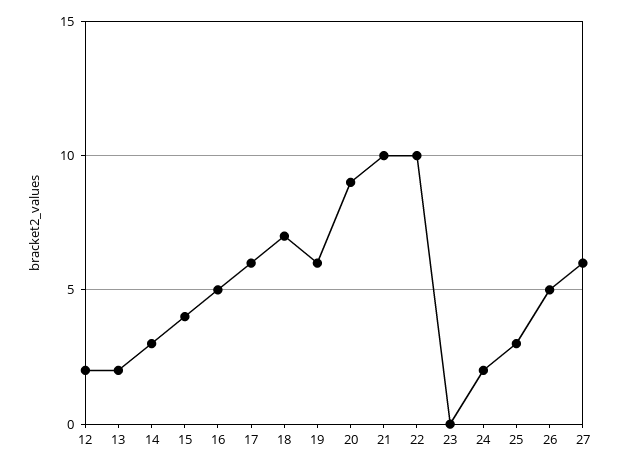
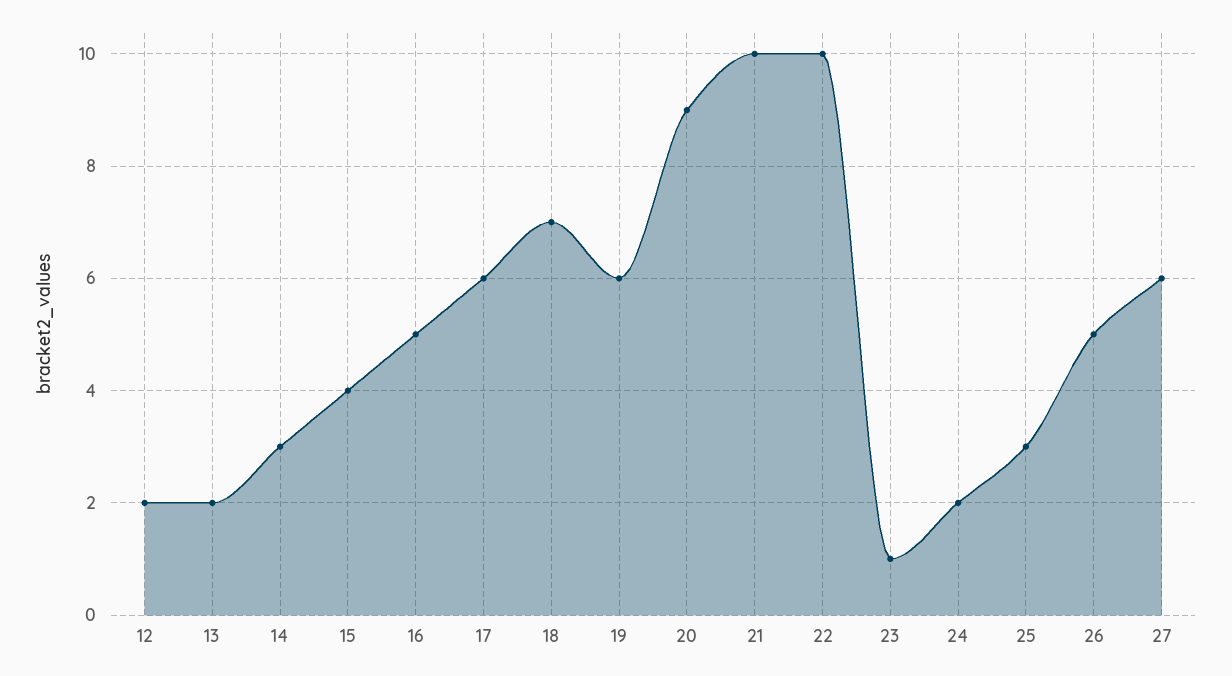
23: 0 -> 1

